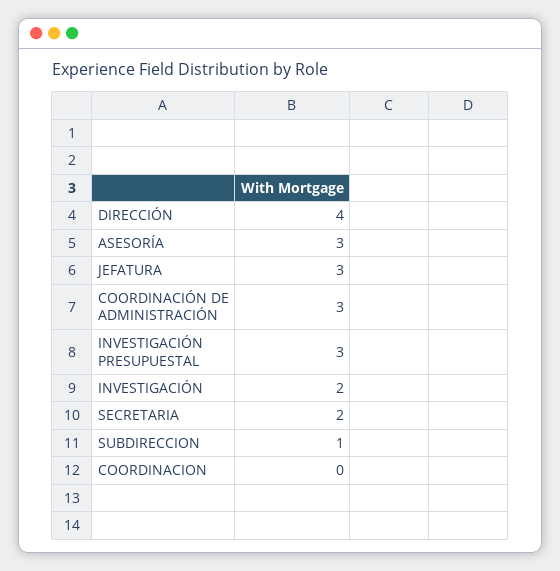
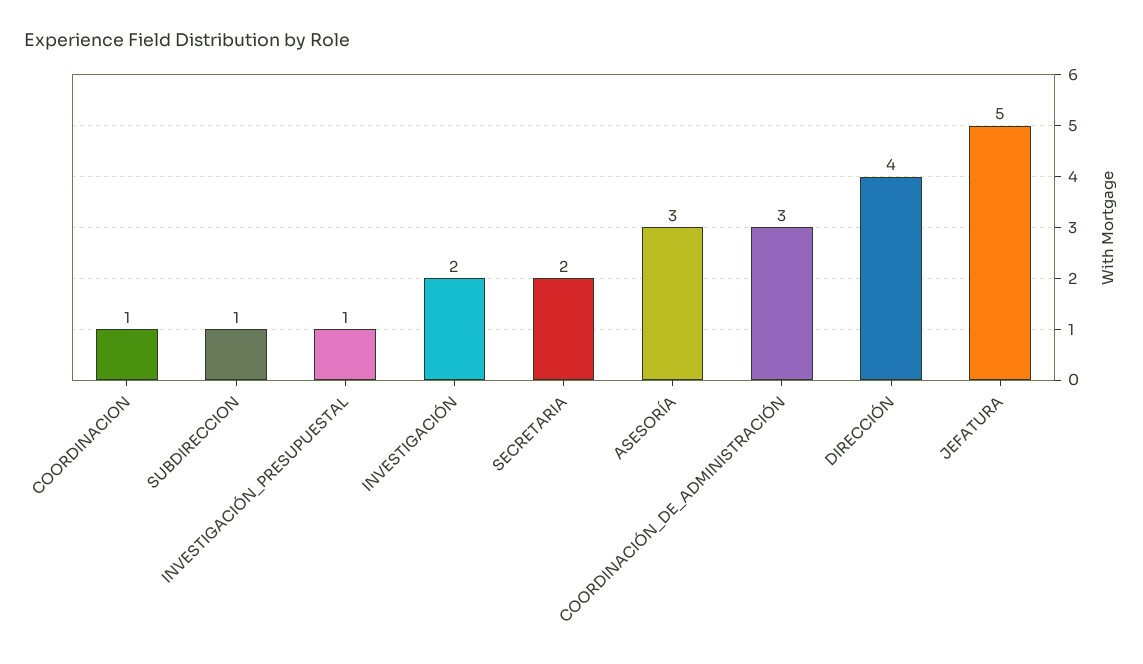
JEFATURA: 3 -> 5
INVESTIGACIÓN PRESUPUESTAL: 3 -> 1
COORDINACION: 0 -> 1

